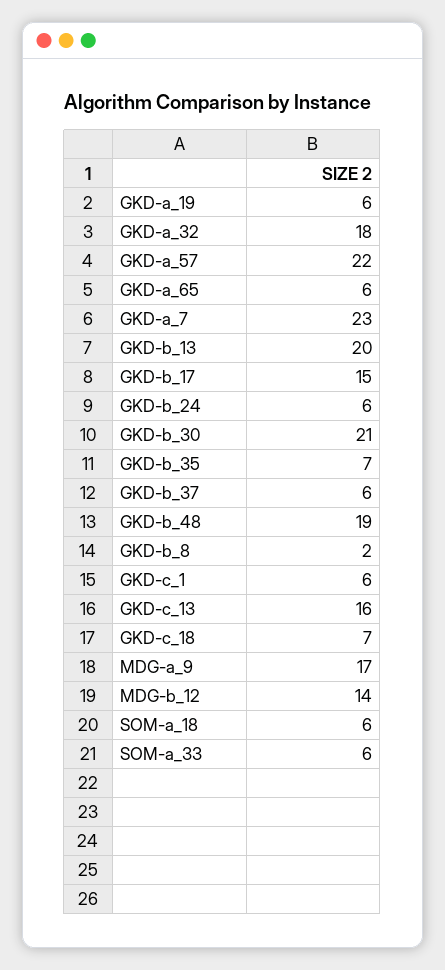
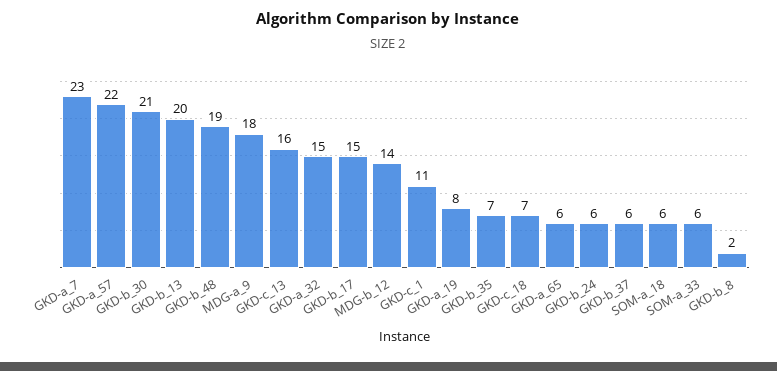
GKD-a_19: 6 -> 8
GKD-a_32: 18 -> 15
GKD-c_1: 6 -> 11
MDG-a_9: 17 -> 18

